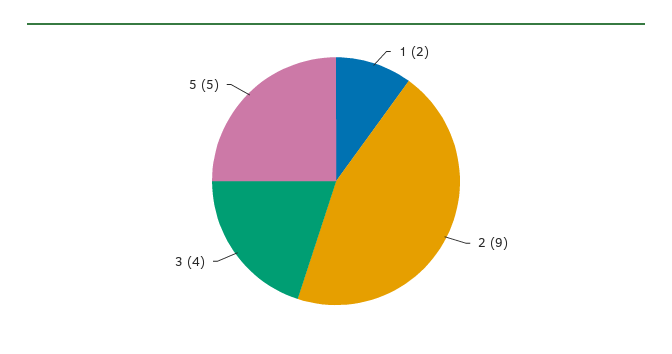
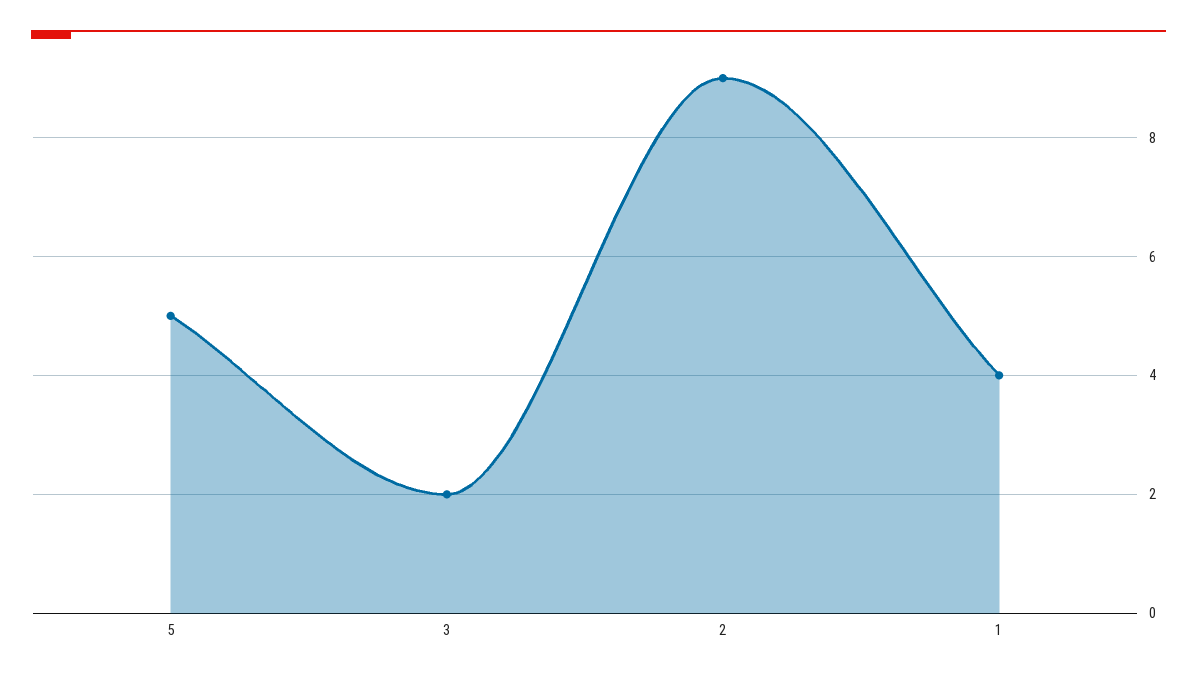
1: 2 -> 4
3: 4 -> 2

